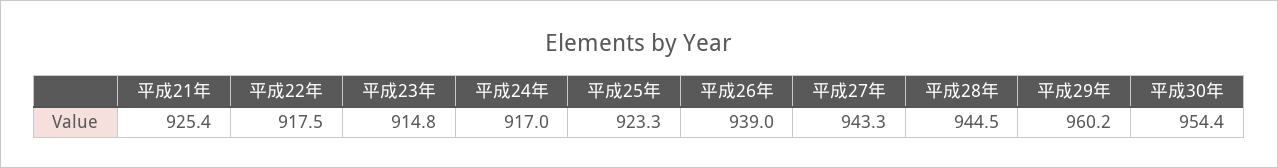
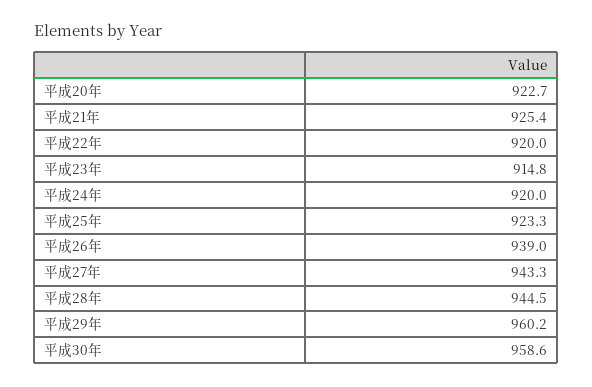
平成22年: 917.5 -> 920
平成24年: 917 -> 920
平成30年: 954.4 -> 958.6
平成20年: none -> 922.7

